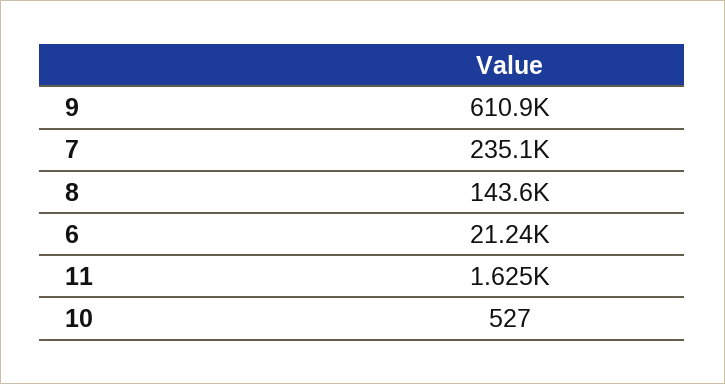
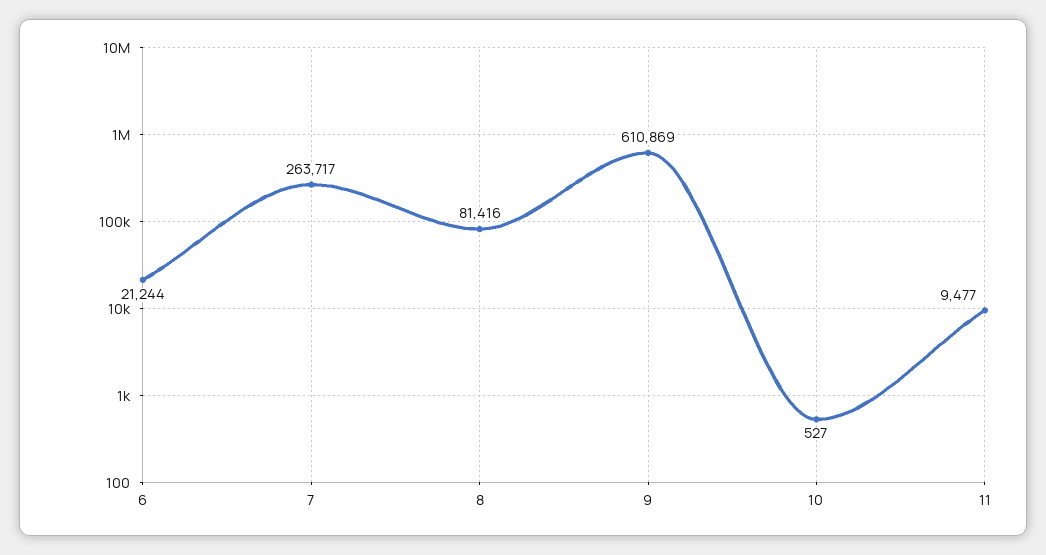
7: 235100 -> 263717
8: 143600 -> 81416
11: 1625 -> 9477

